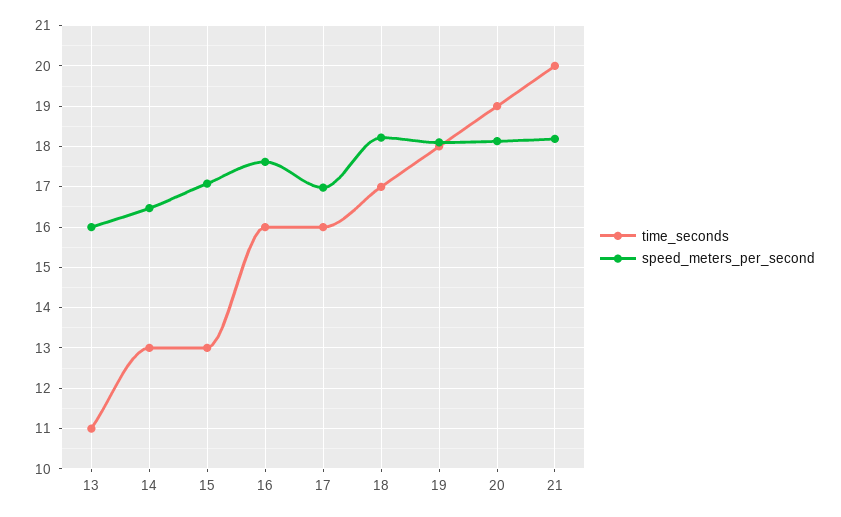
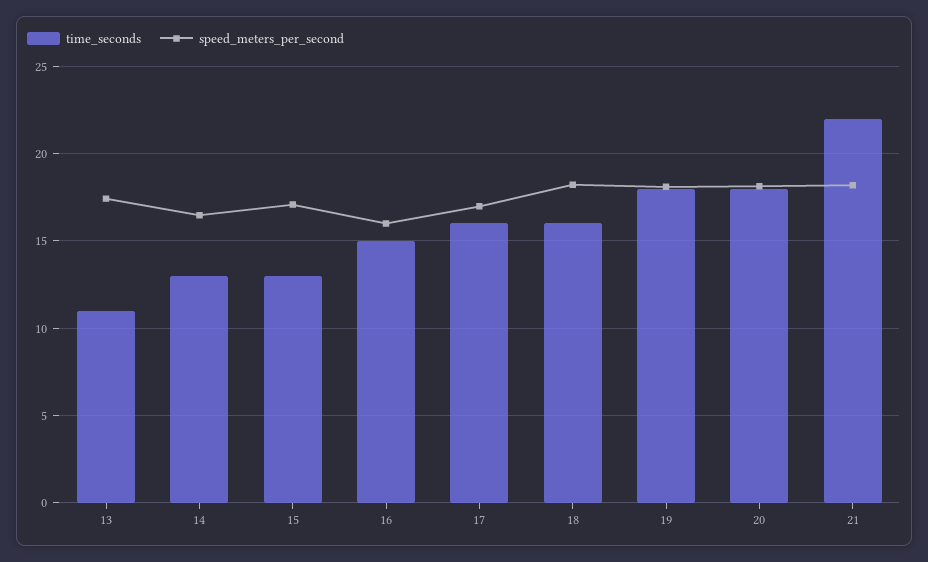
speed_meters_per_second, 13: 16 -> 17.5
time_seconds, 16: 16 -> 15
speed_meters_per_second, 16: 17.6 -> 16
time_seconds, 18: 17 -> 16
time_seconds, 20: 19 -> 18
time_seconds, 21: 20 -> 22

